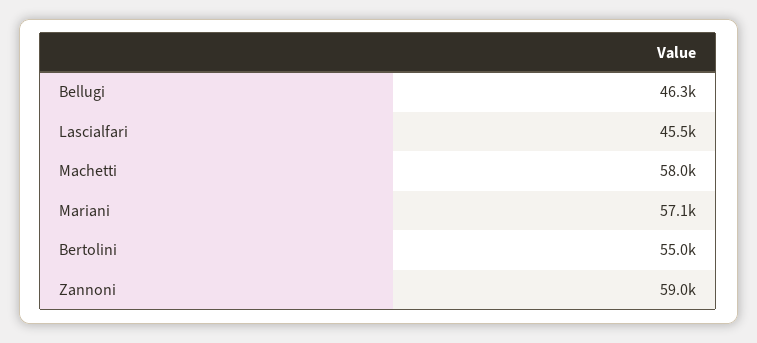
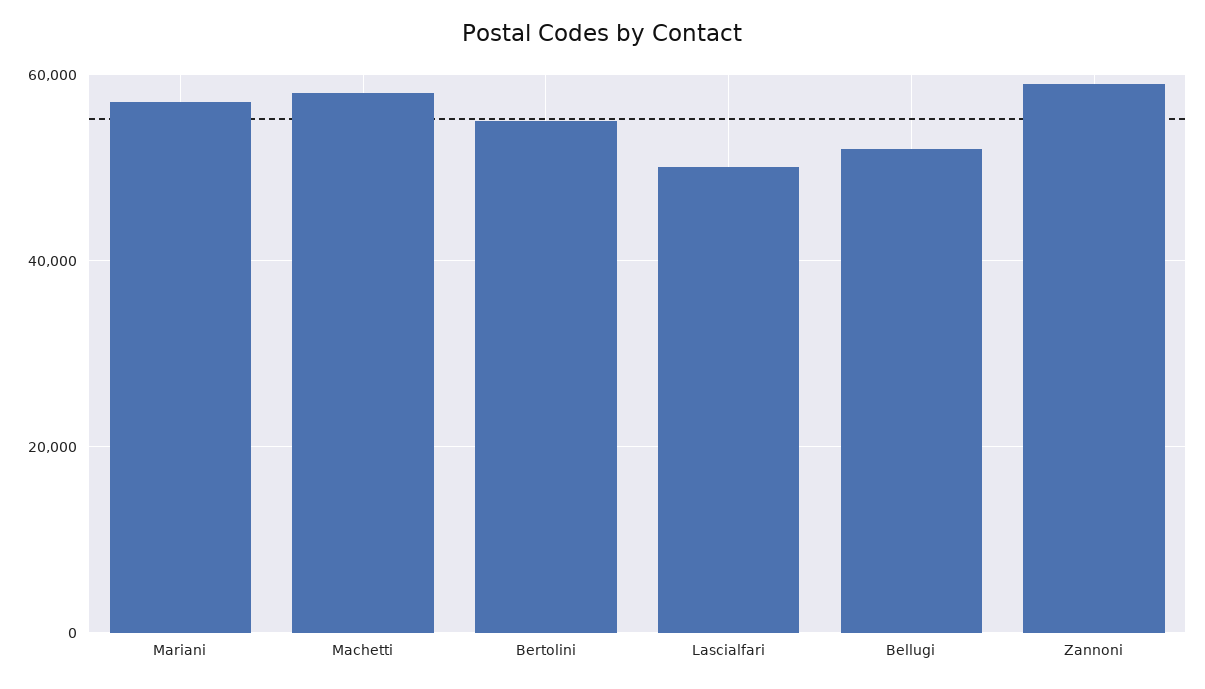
Bellugi: 46300 -> 52000
Lascialfari: 45500 -> 50000

